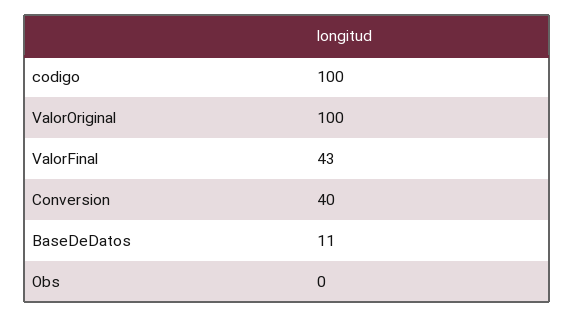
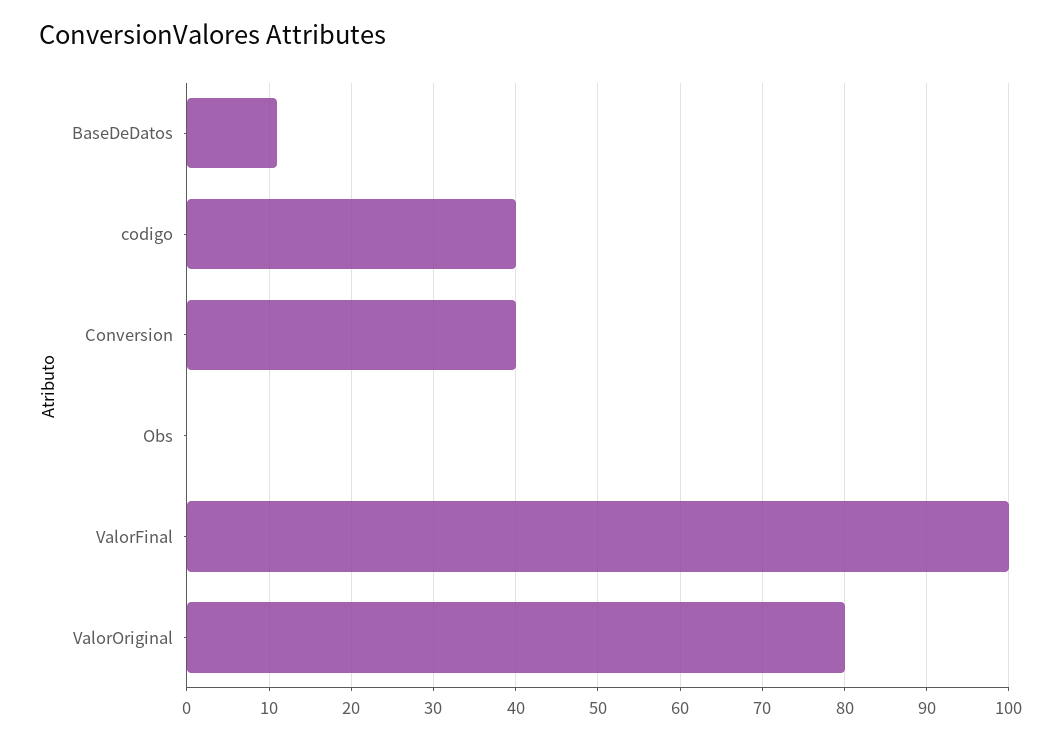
codigo: 100 -> 40
ValorOriginal: 100 -> 80
ValorFinal: 43 -> 100

